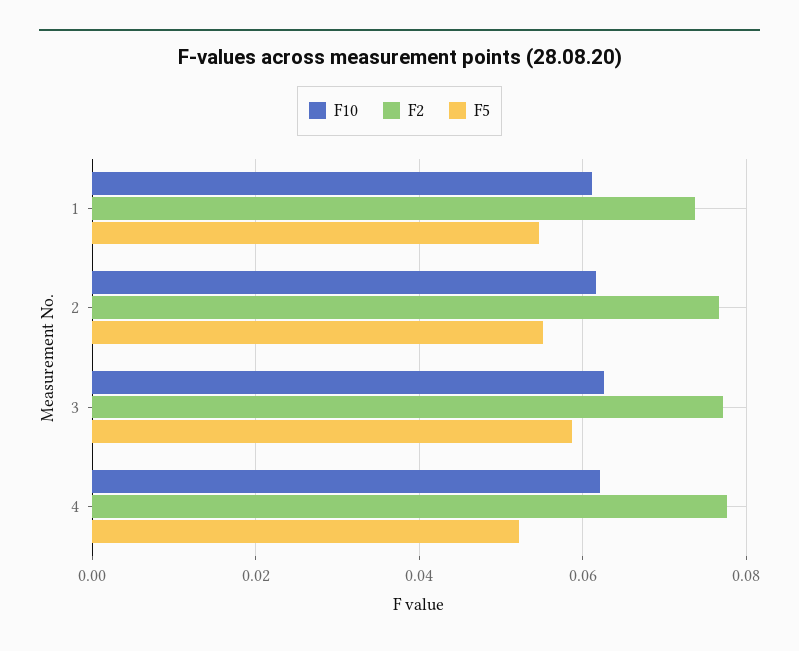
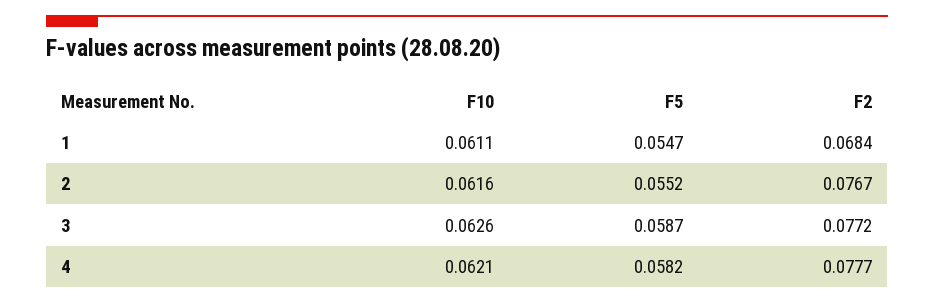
F2, 1: 0.074 -> 0.0684
F5, 4: 0.052 -> 0.0582

